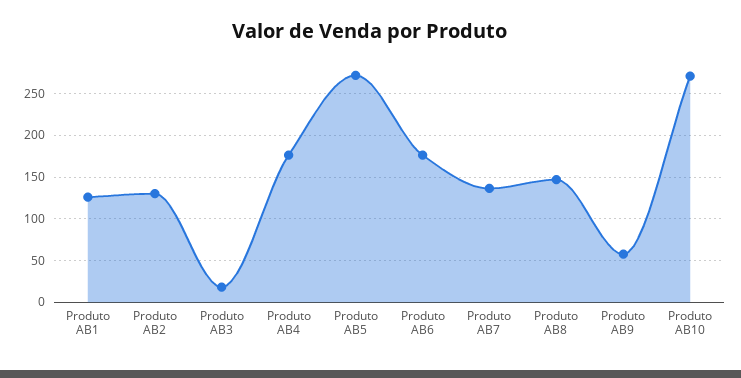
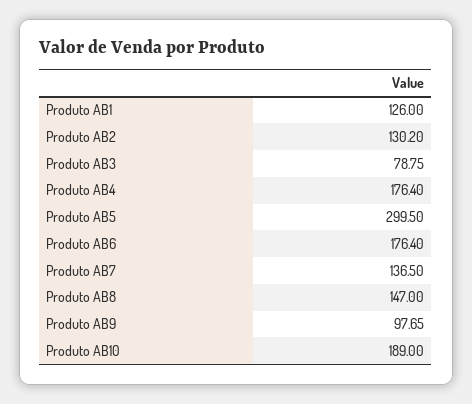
Produto AB3: 20 -> 78.75
Produto AB5: 270 -> 299.5
Produto AB9: 60 -> 97.65
Produto AB10: 270 -> 189

